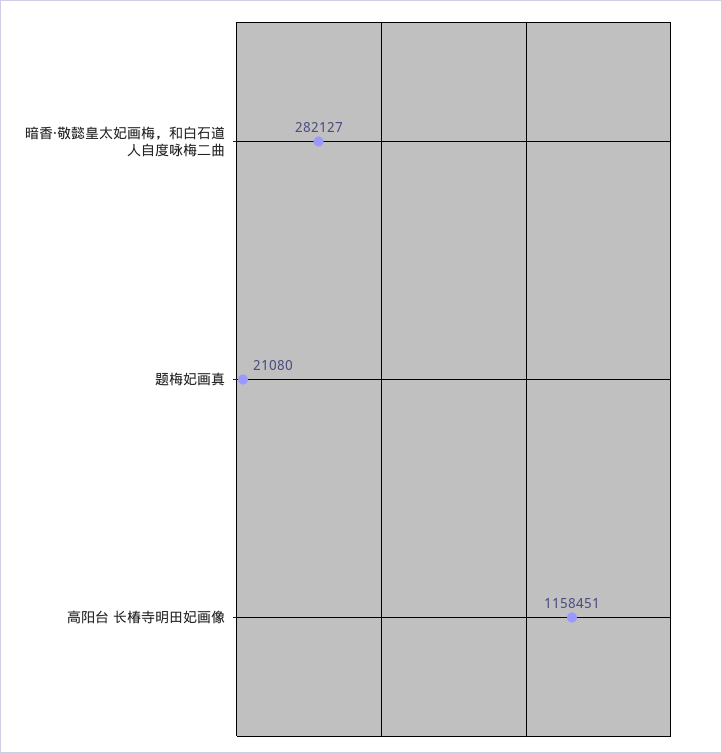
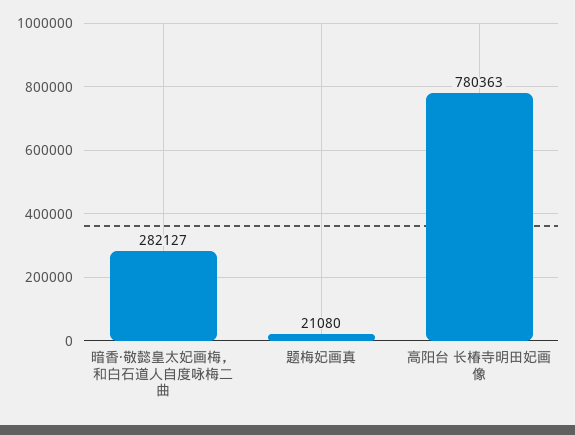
高阳台 长椿寺明田妃画像: 1158451 -> 780363

